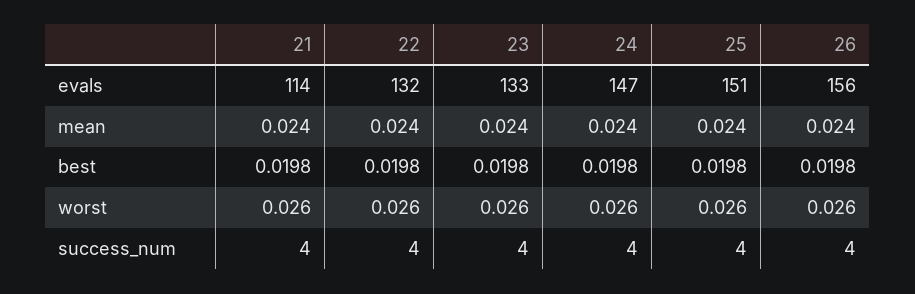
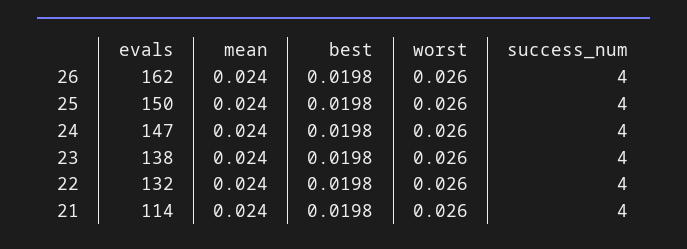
23, evals: 133 -> 138
25, evals: 151 -> 150
26, evals: 156 -> 162

